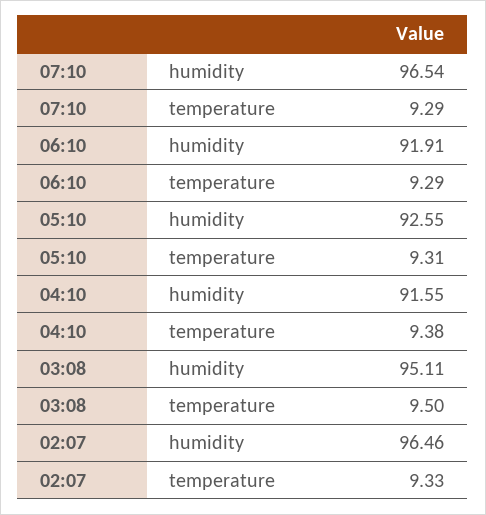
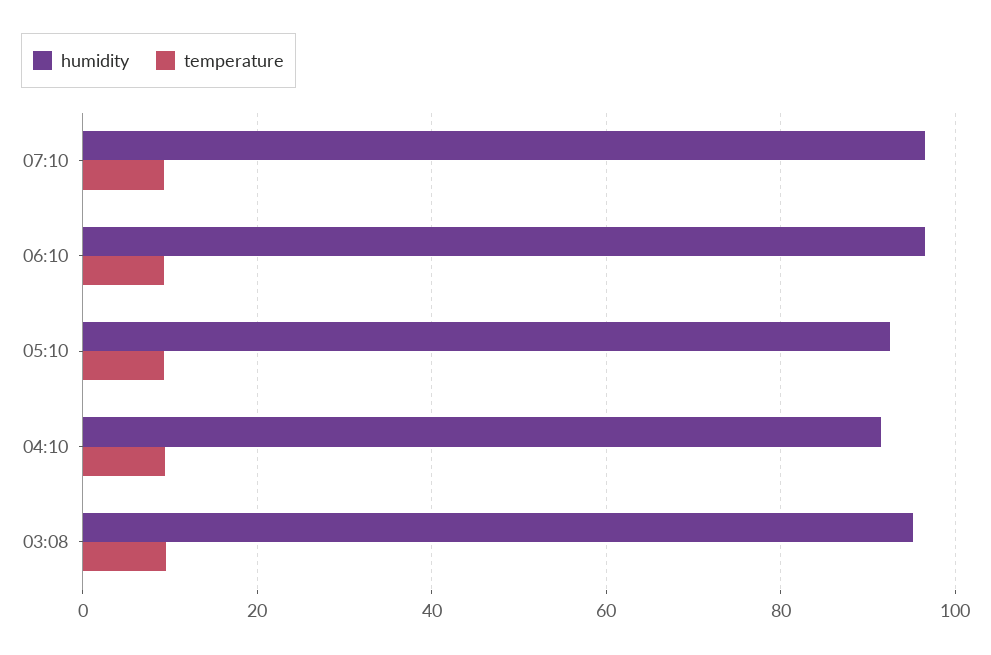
humidity, 06:10: 91.91 -> 96
humidity, 02:07: 96.46 -> none
temperature, 02:07: 9.33 -> none

